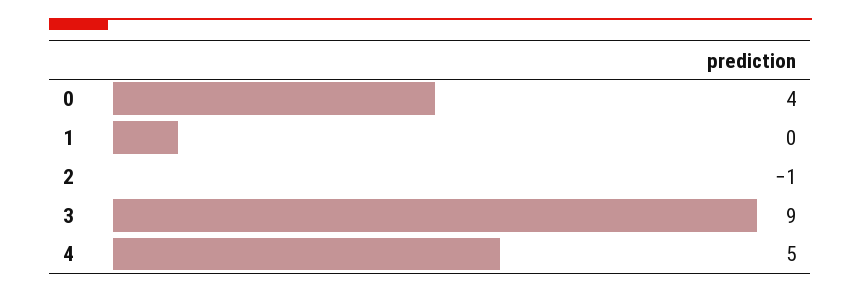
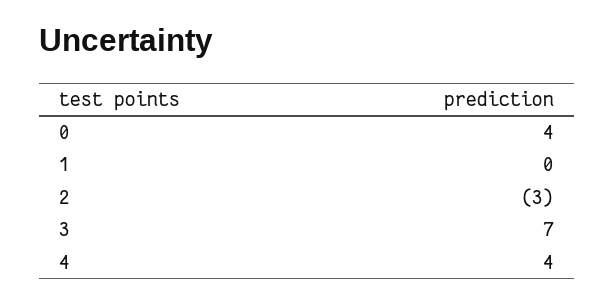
2: -1 -> -3
3: 9 -> 7
4: 5 -> 4

